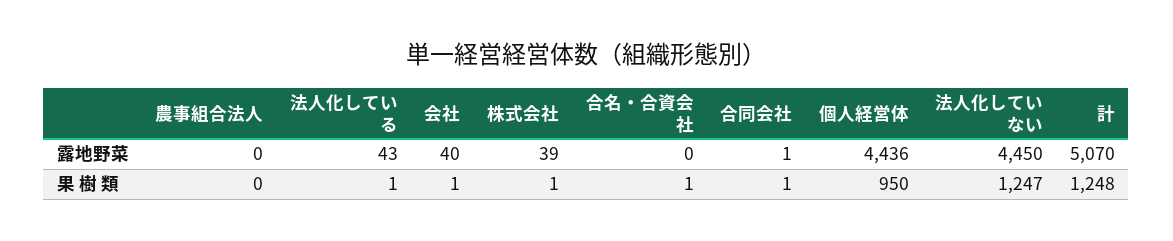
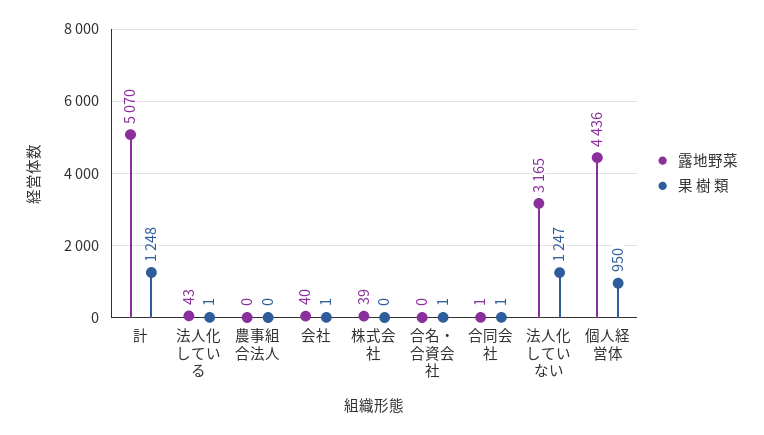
露地野菜, 法人化していない: 4450 -> 3165
果 樹 類, 株式会社: 1 -> 0

